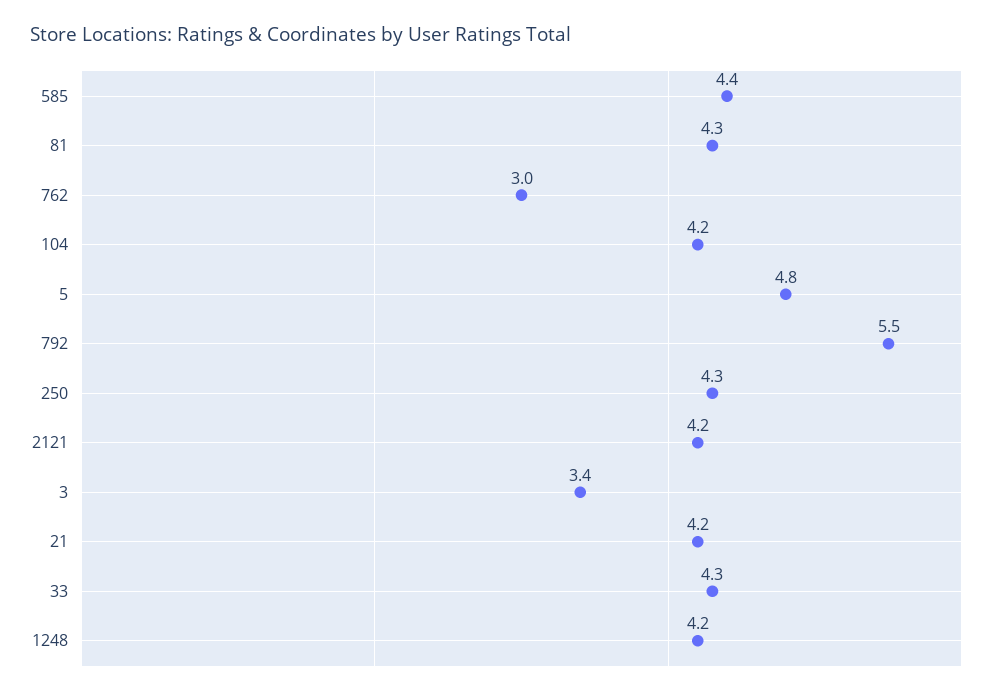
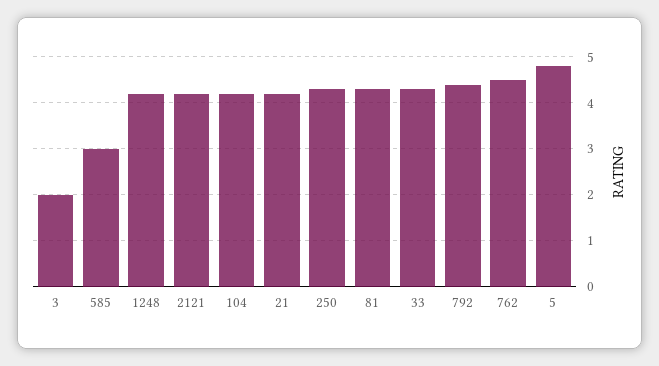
585: 4.4 -> 3
762: 3 -> 4.5
792: 5.5 -> 4.5
3: 3.4 -> 2

